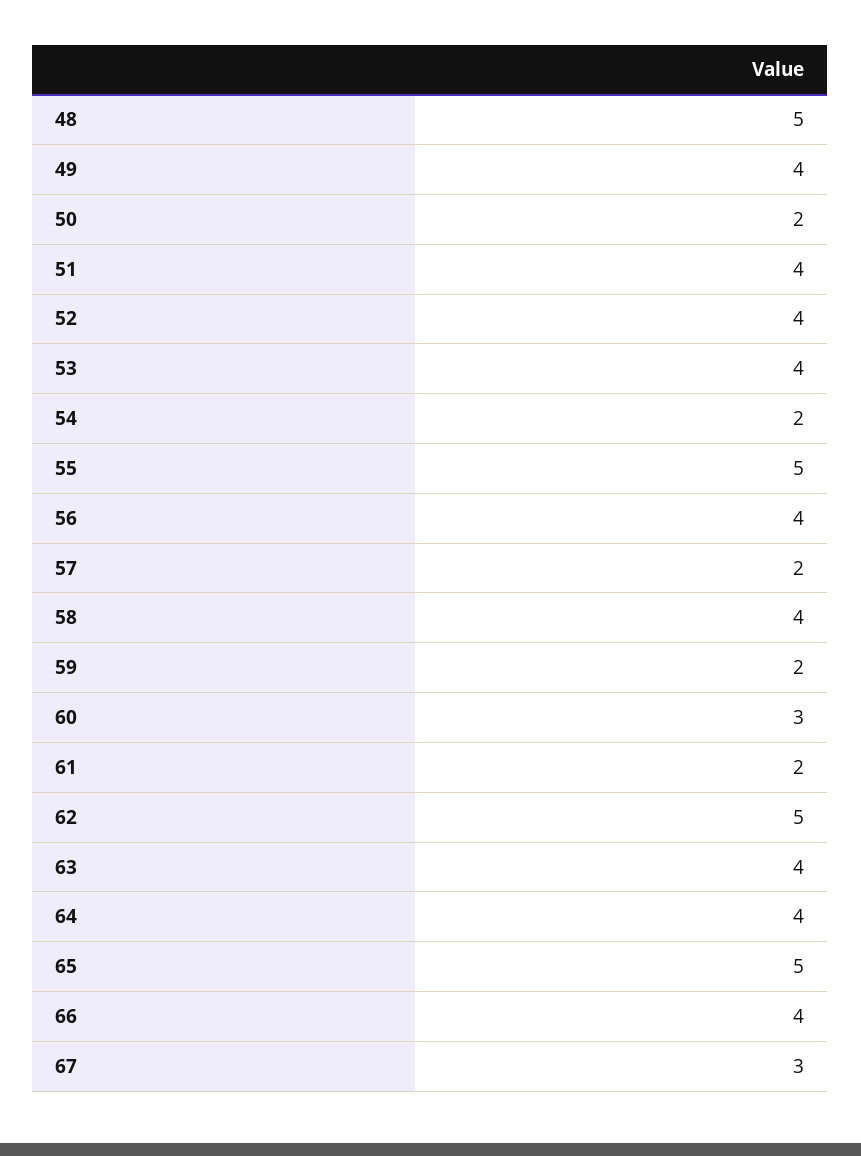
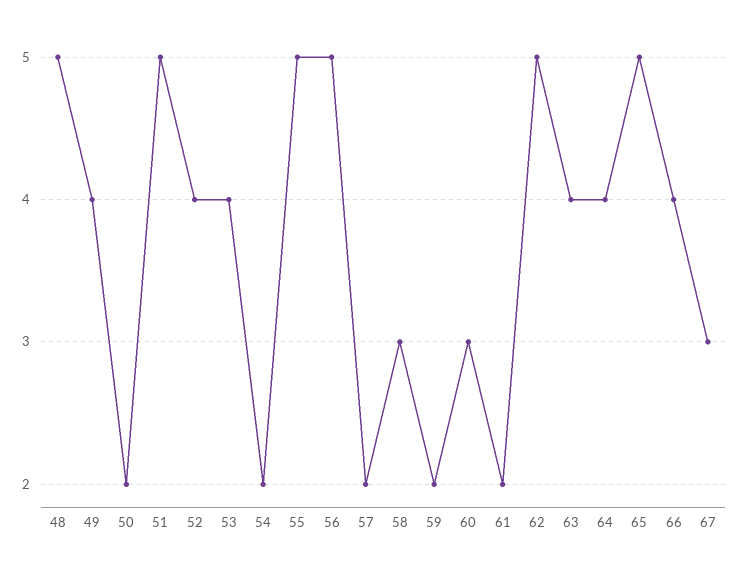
51: 4 -> 5
56: 4 -> 5
58: 4 -> 3

